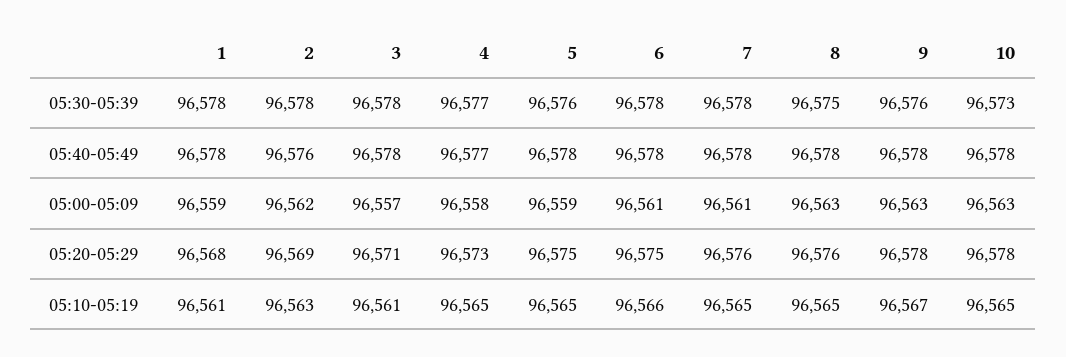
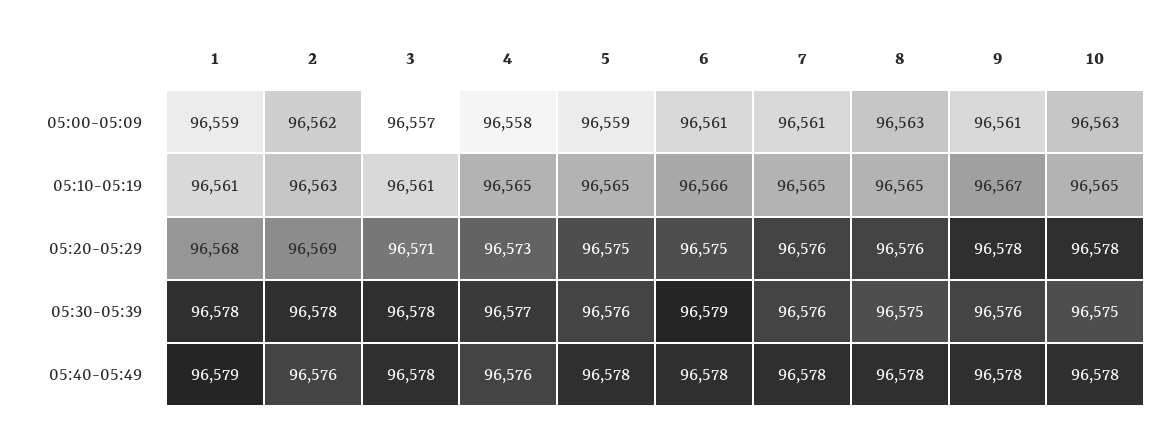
6, 05:30-05:39: 96578 -> 96579
7, 05:30-05:39: 96578 -> 96576
10, 05:30-05:39: 96573 -> 96575
1, 05:40-05:49: 96578 -> 96579
4, 05:40-05:49: 96577 -> 96576
9, 05:00-05:09: 96563 -> 96561

